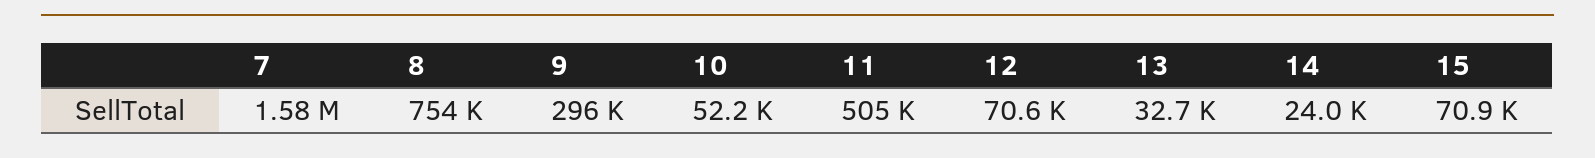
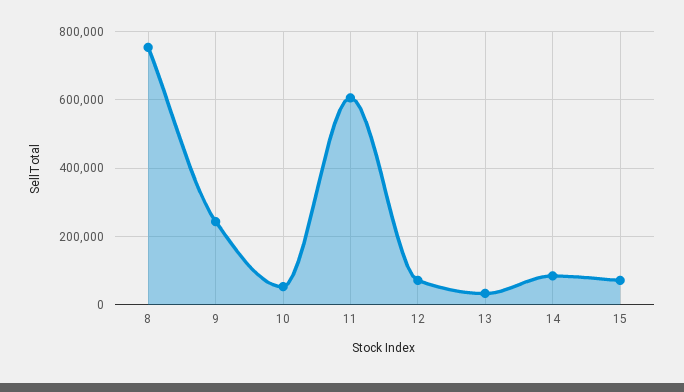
7: 1580000 -> none
9: 296000 -> 240000
11: 505000 -> 600000
14: 24000 -> 80000

